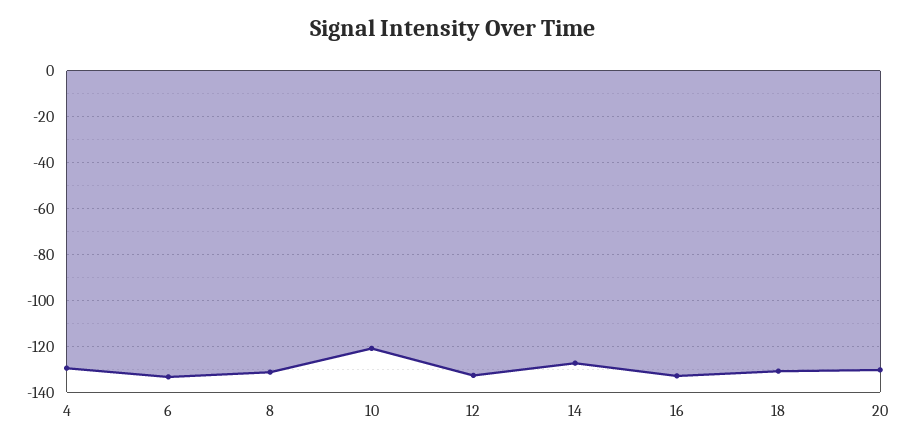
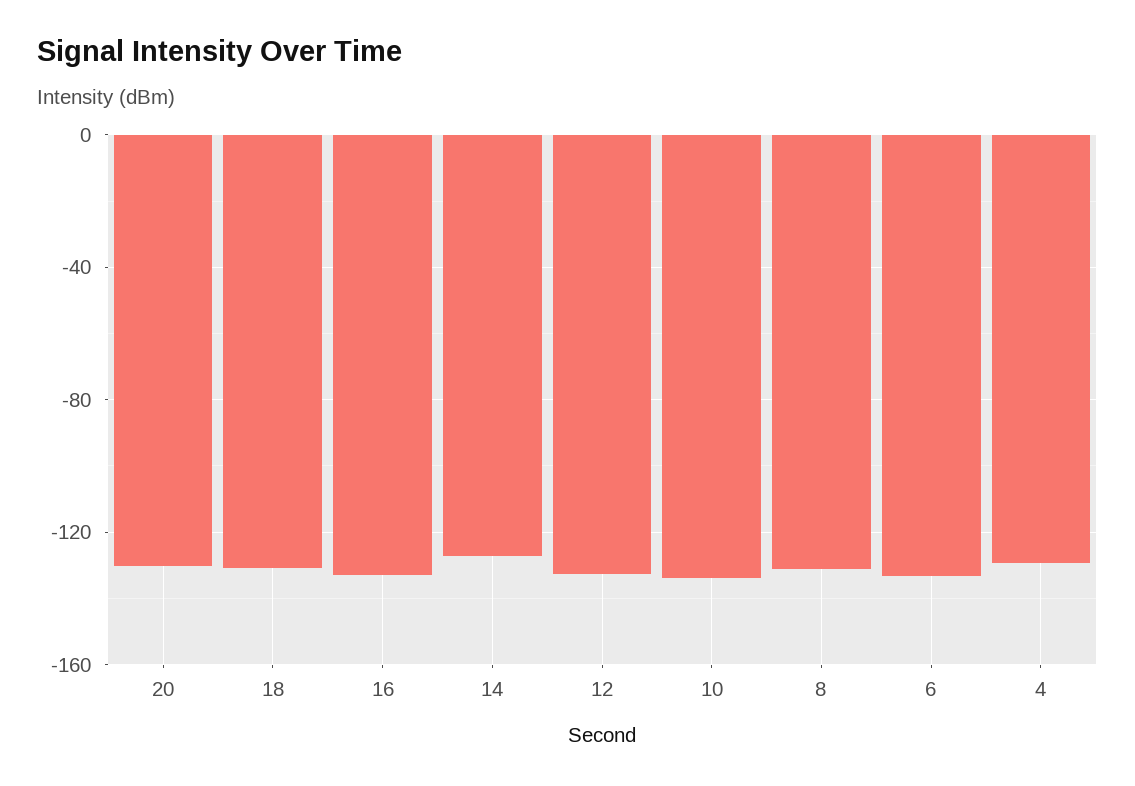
10: -120 -> -135

